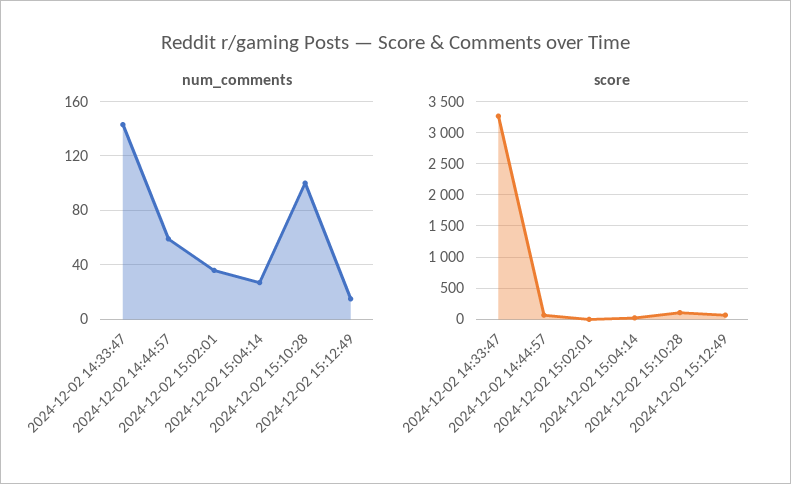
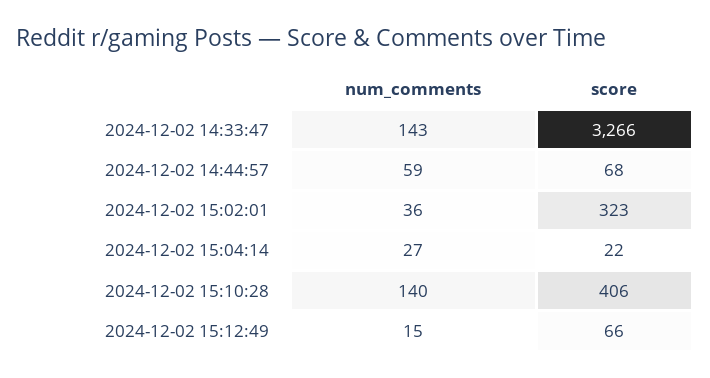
num_comments, 2024-12-02 15:10:28: 100 -> 140
score, 2024-12-02 15:02:01: 0 -> 323
score, 2024-12-02 15:10:28: 100 -> 406

